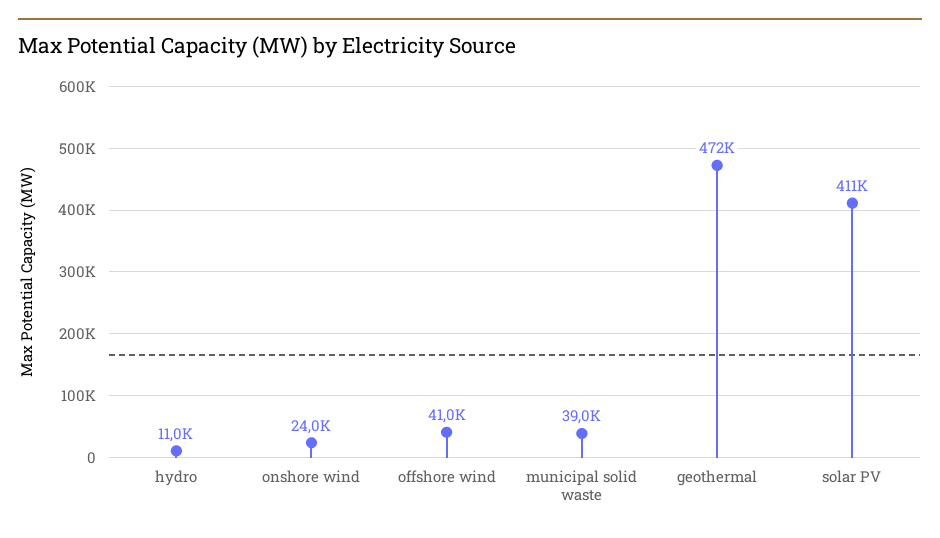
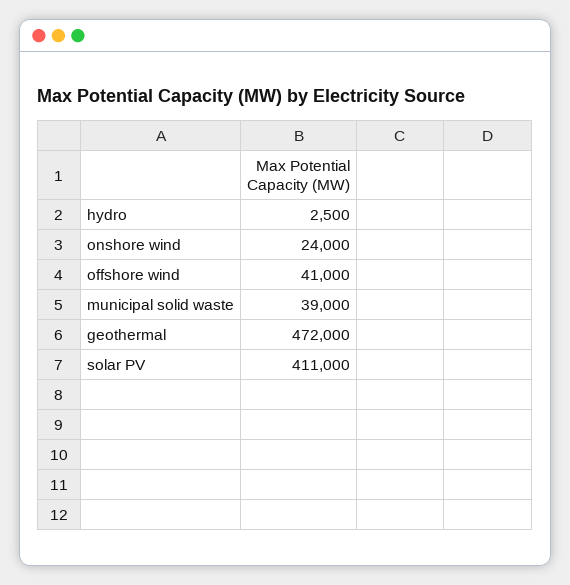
hydro: 11000 -> 2500

